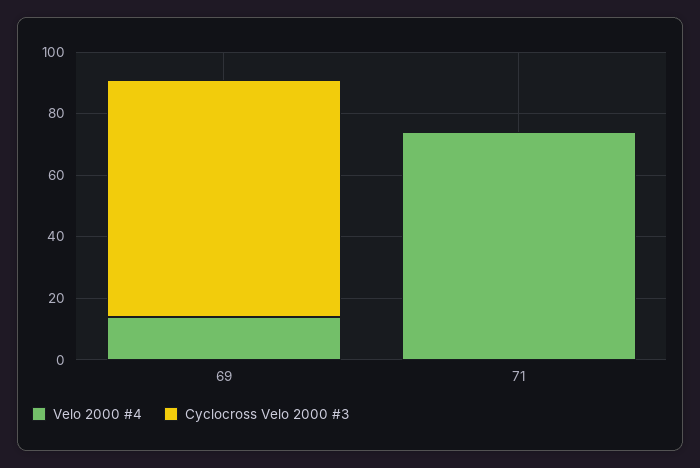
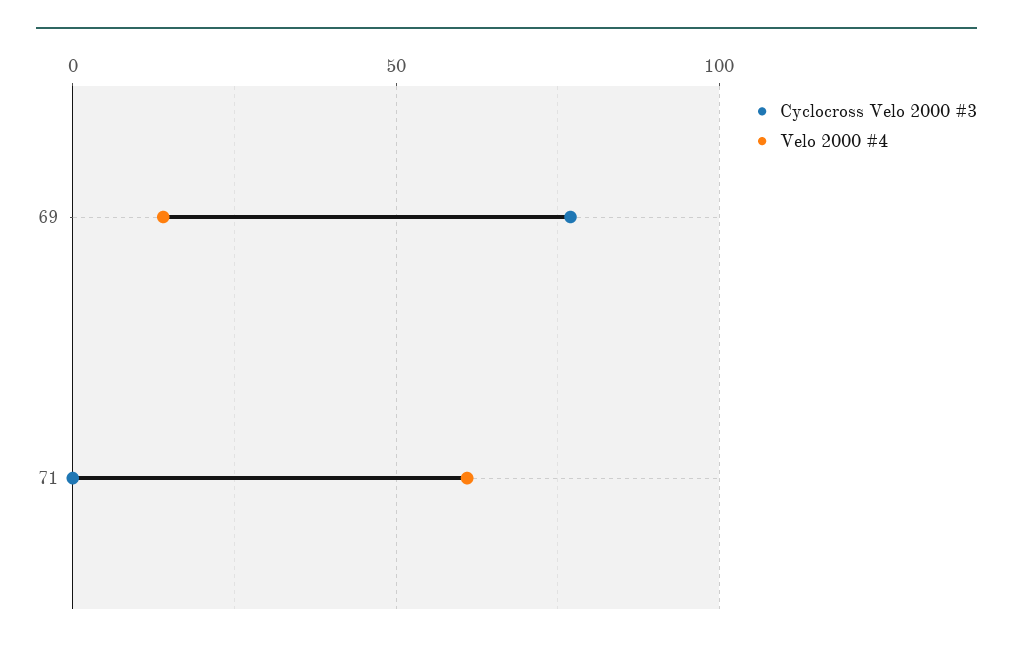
Velo 2000 #4, 71: 75 -> 60

